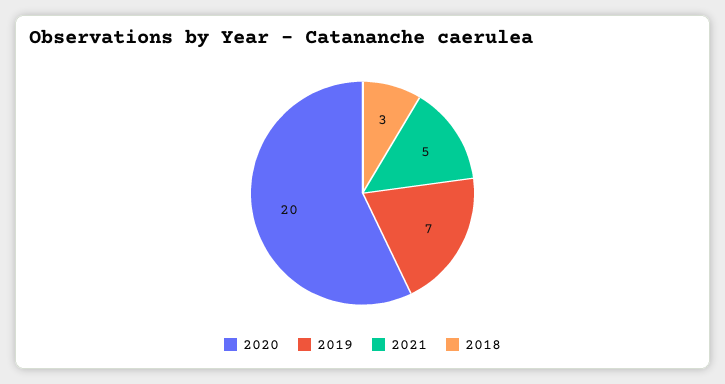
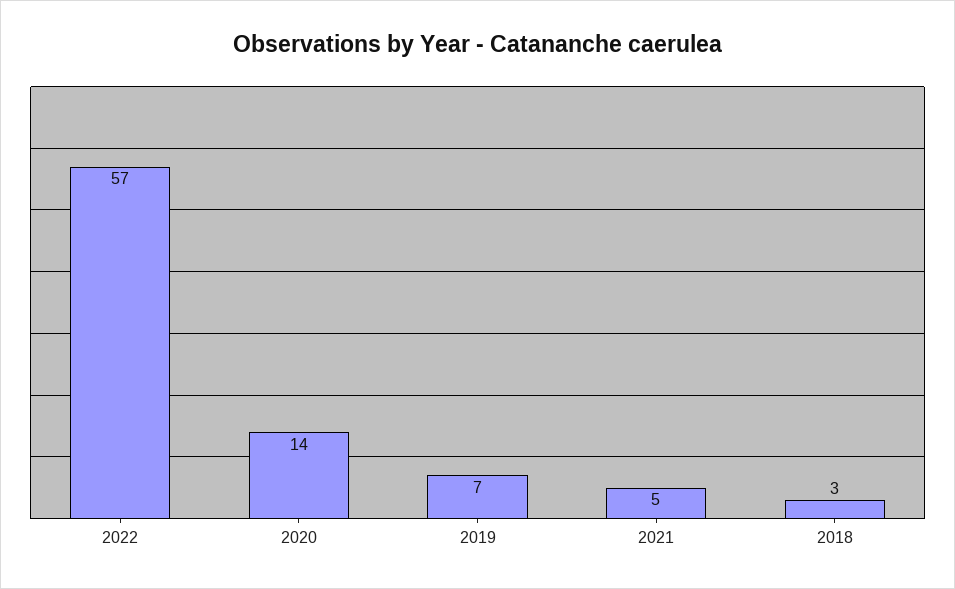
2020: 20 -> 14
2022: none -> 57

